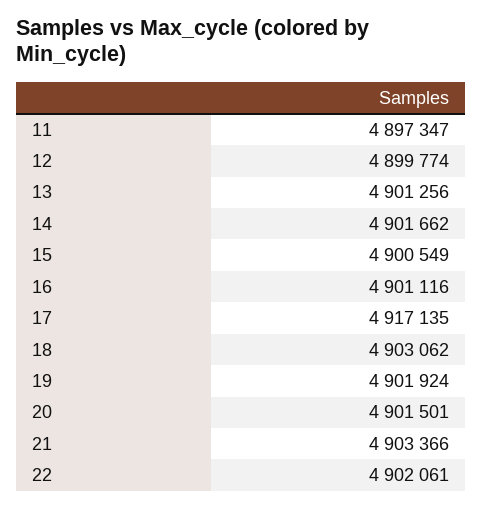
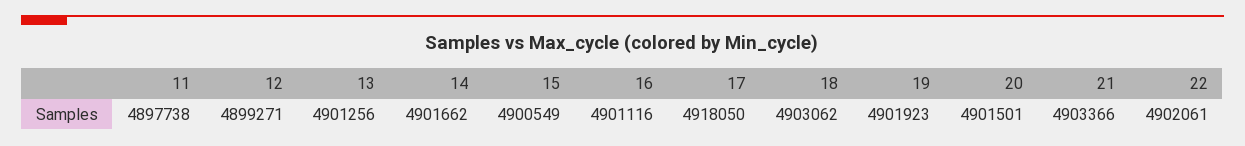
11: 4897347 -> 4897738
12: 4899774 -> 4899271
17: 4917135 -> 4918050
19: 4901924 -> 4901923

